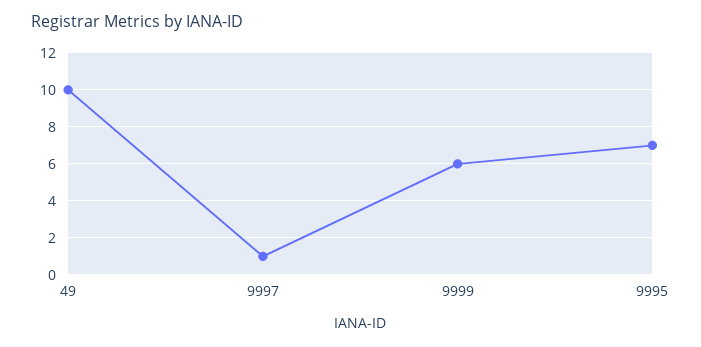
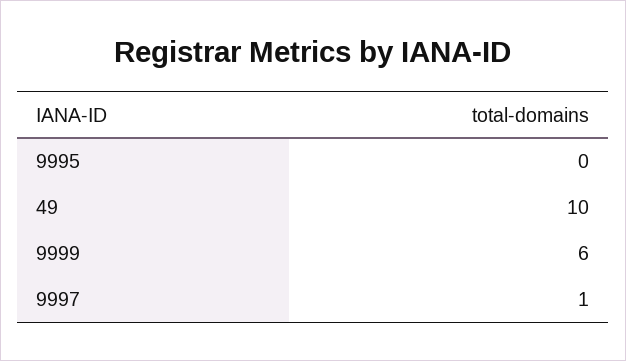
9995: 7 -> 0

